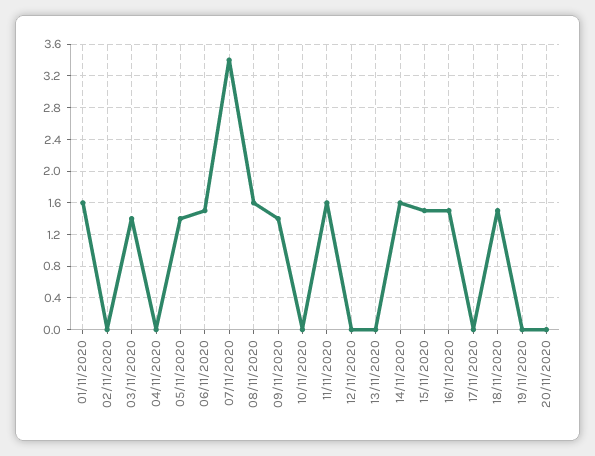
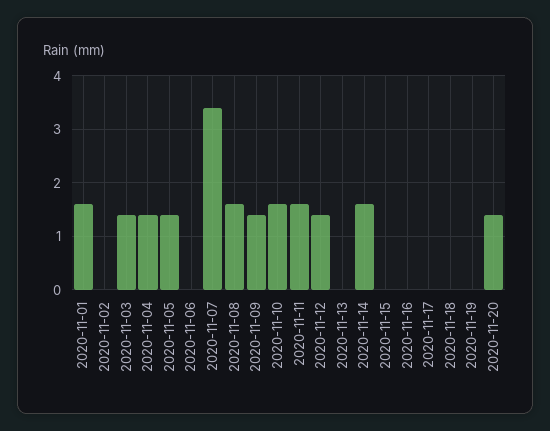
04/11/2020: 0 -> 1.5
06/11/2020: 1.5 -> 0
10/11/2020: 0 -> 1.5
12/11/2020: 0 -> 1.5
15/11/2020: 1.5 -> 0
16/11/2020: 1.5 -> 0
18/11/2020: 1.5 -> 0
20/11/2020: 0 -> 1.5

